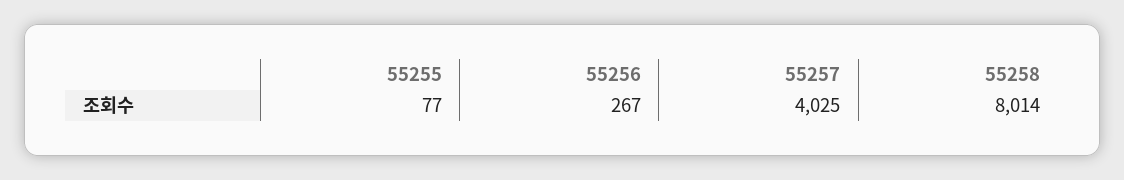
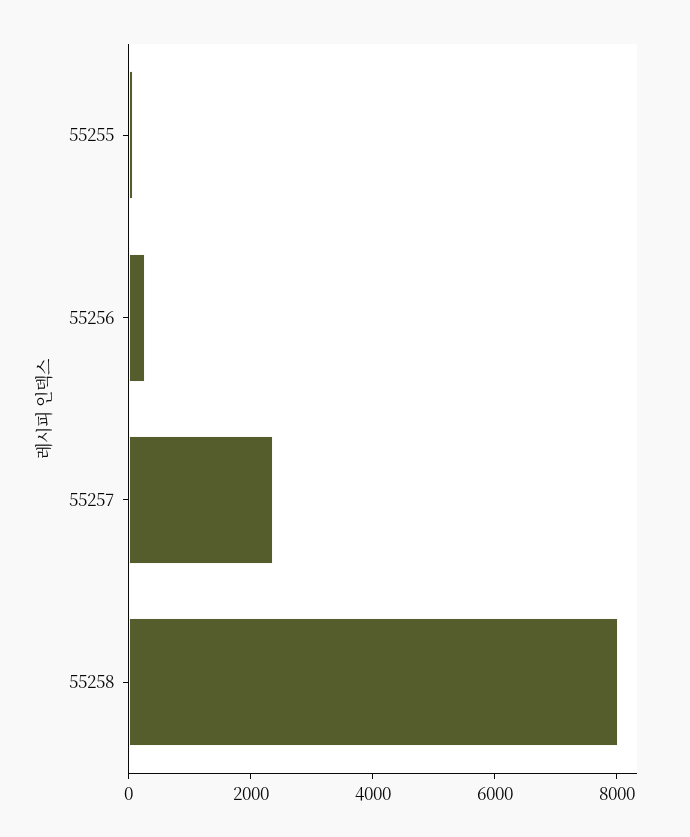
55257: 4025 -> 2500

